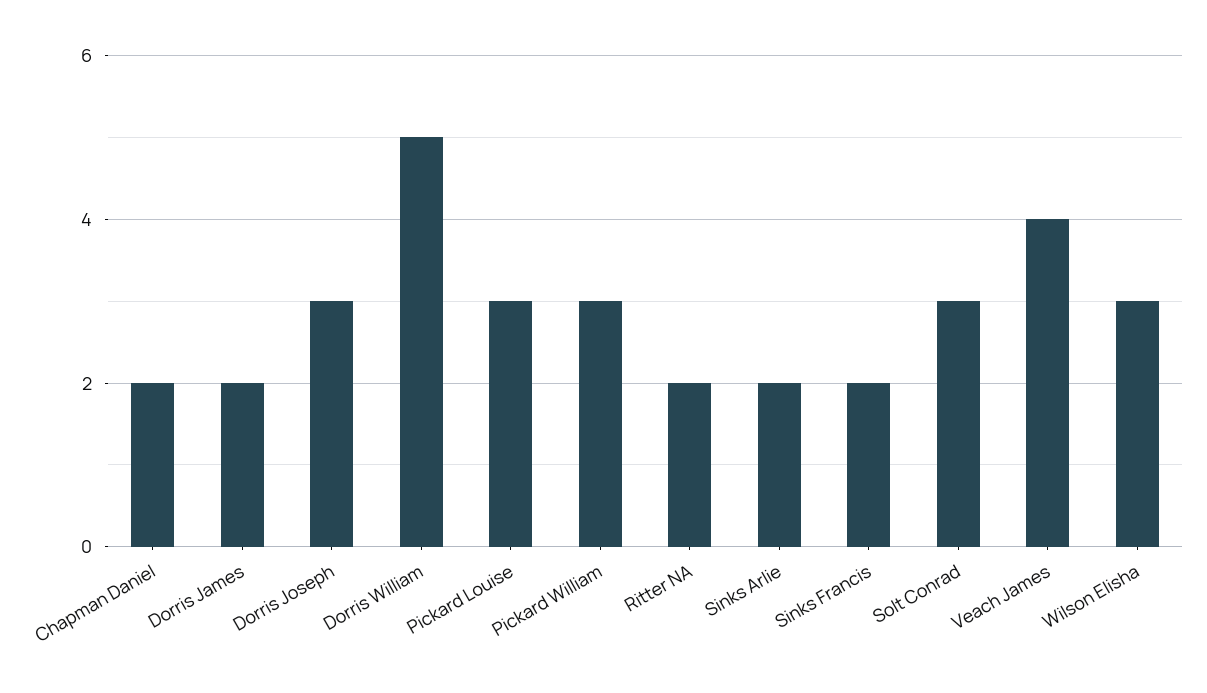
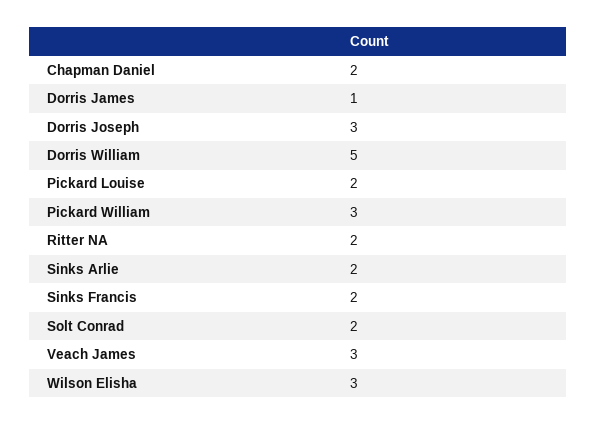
Dorris James: 2 -> 1
Pickard Louise: 3 -> 2
Solt Conrad: 3 -> 2
Veach James: 4 -> 3

